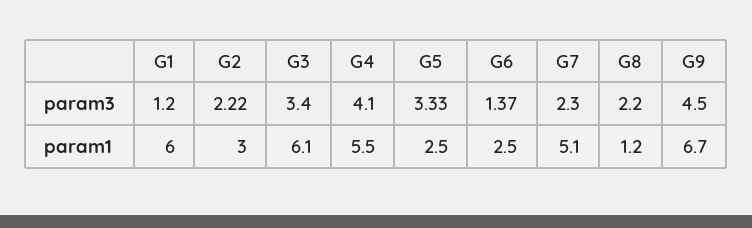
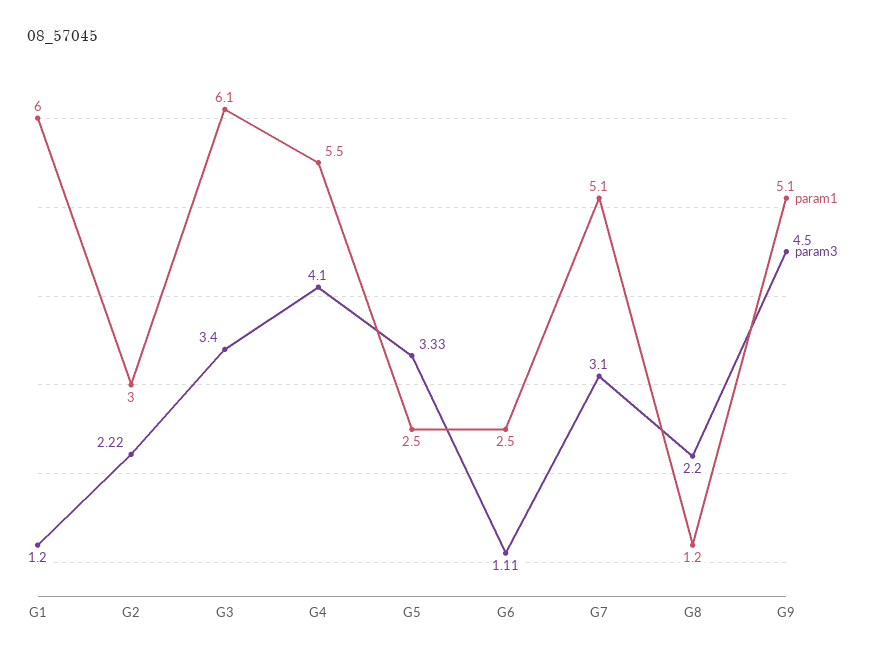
param3, G6: 1.37 -> 1.11
param3, G7: 2.3 -> 3.1
param1, G9: 6.7 -> 5.1

